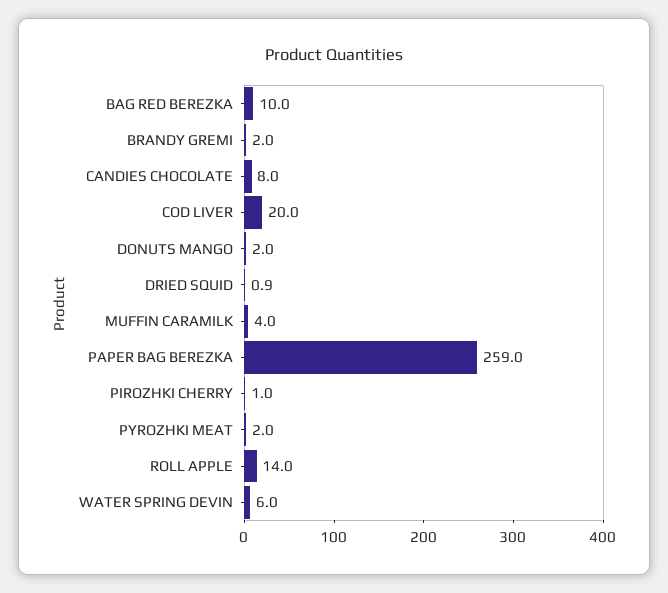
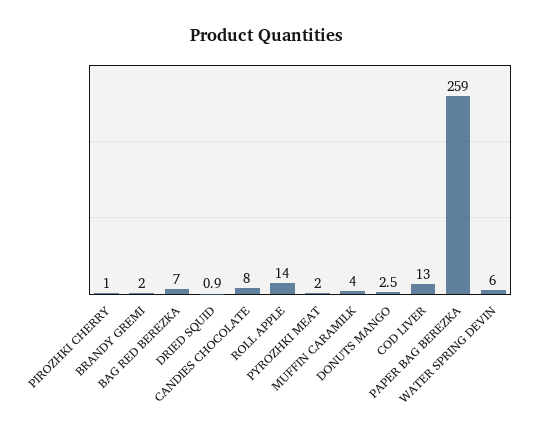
BAG RED BEREZKA: 10 -> 7
COD LIVER: 20 -> 13
DONUTS MANGO: 2 -> 2.5

